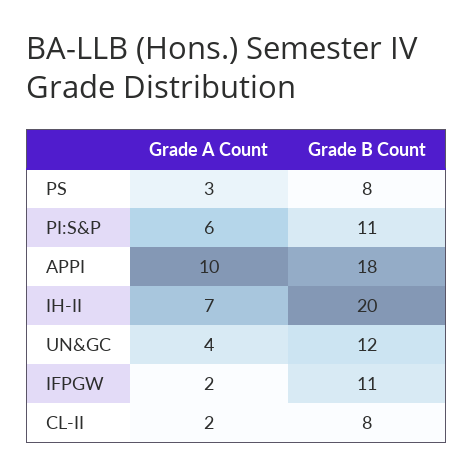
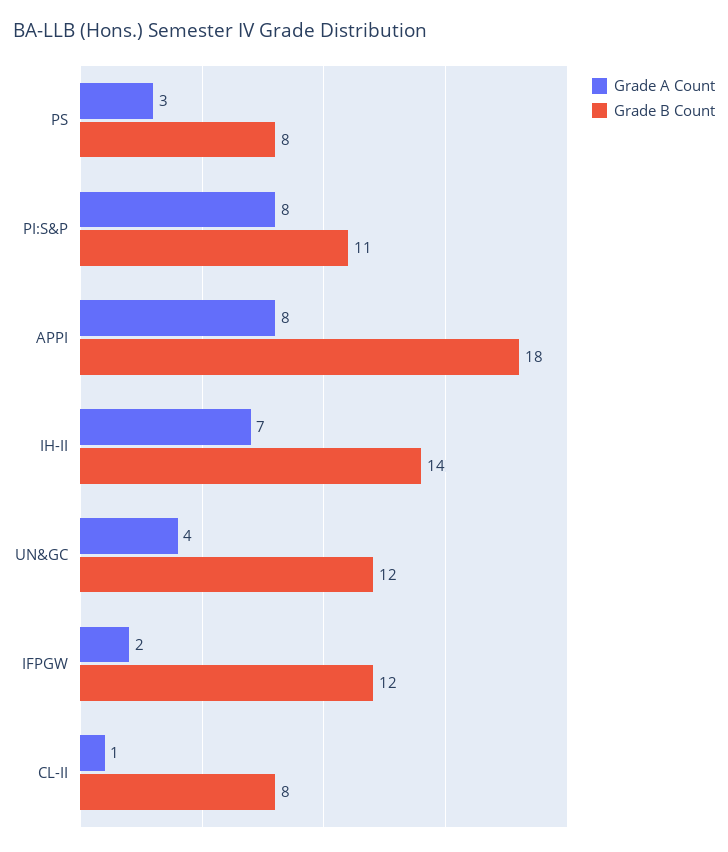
Grade A Count, PI:S&P: 6 -> 8
Grade A Count, APPI: 10 -> 8
Grade B Count, IH-II: 20 -> 14
Grade B Count, IFPGW: 11 -> 12
Grade A Count, CL-II: 2 -> 1

